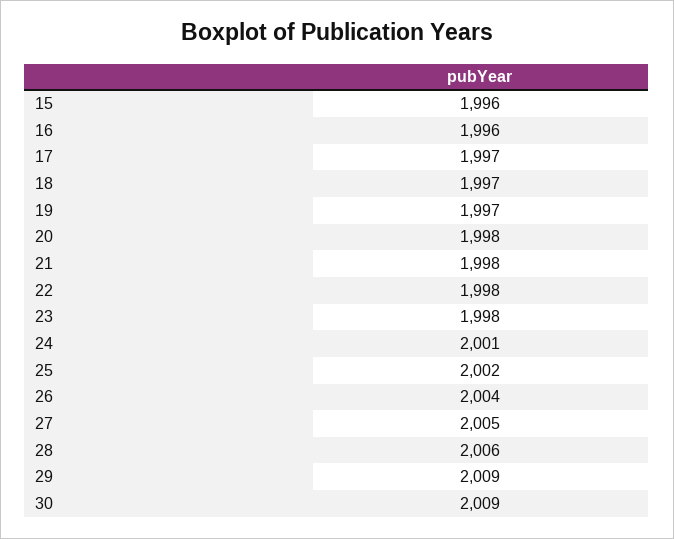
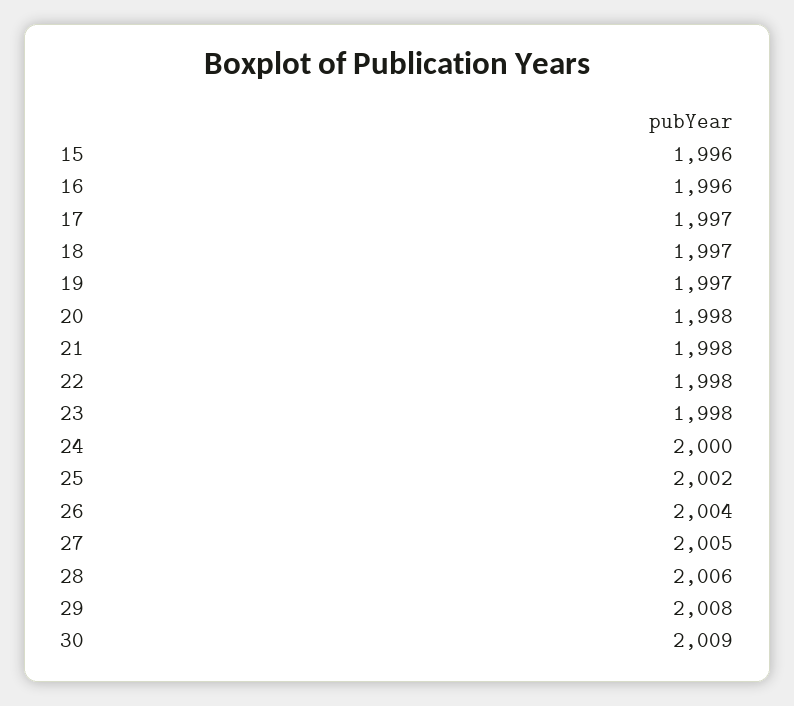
24: 2001 -> 2000
29: 2009 -> 2008

